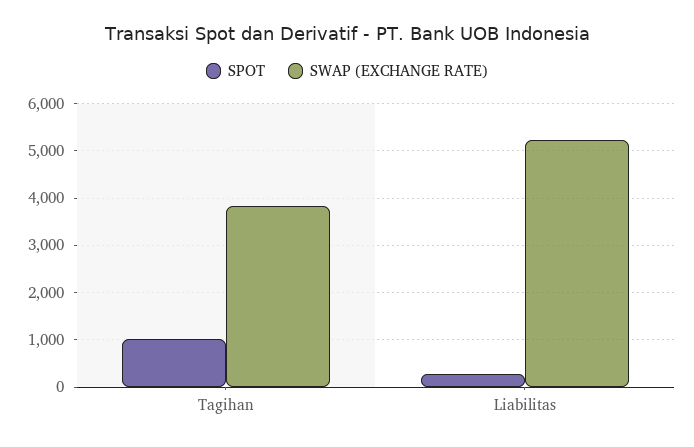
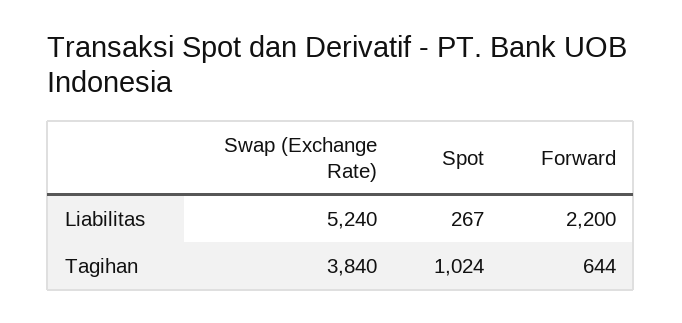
Forward, Liabilitas: none -> 2200
Forward, Tagihan: none -> 644

